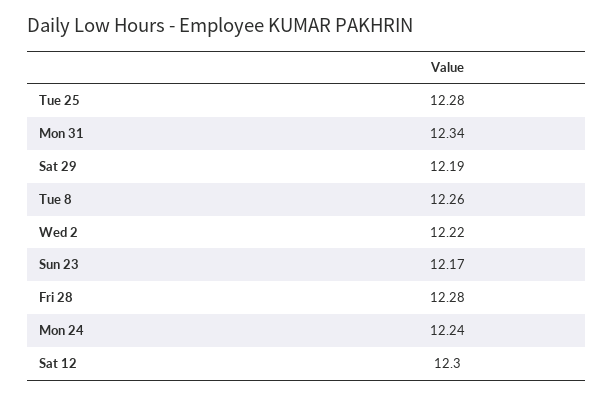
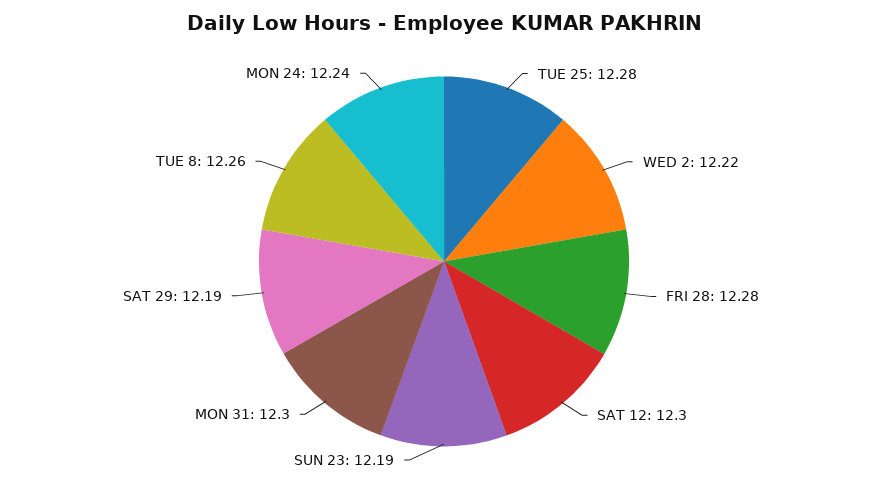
Mon 31: 12.34 -> 12.3
Sun 23: 12.17 -> 12.19

